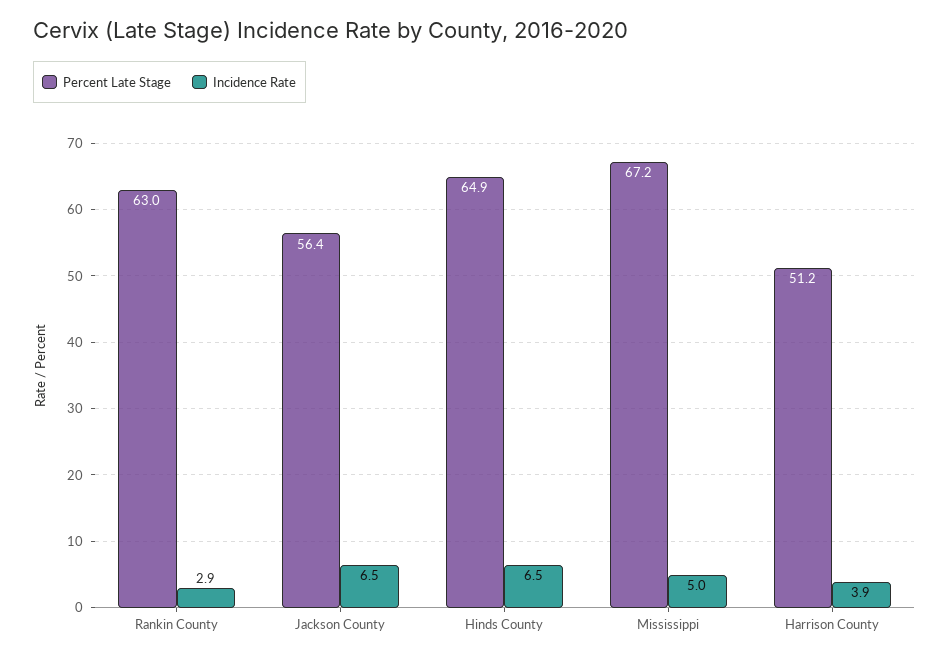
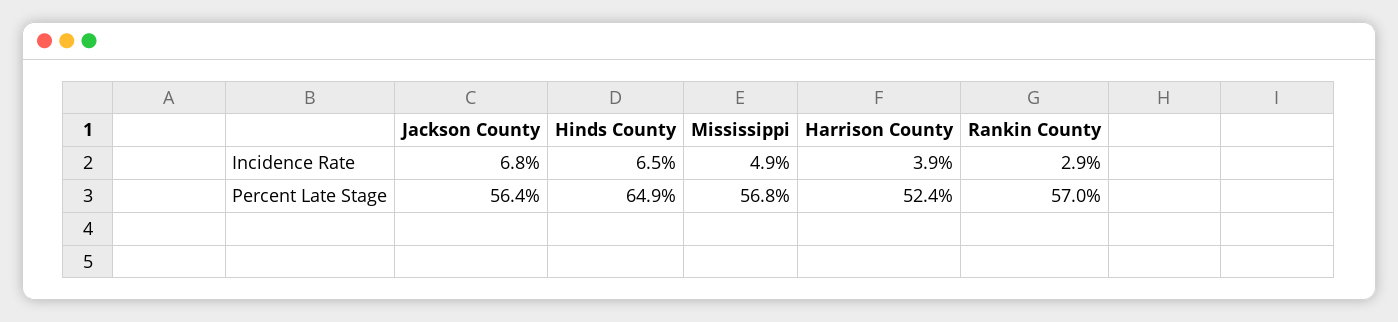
Percent Late Stage, Rankin County: 63 -> 57
Incidence Rate, Jackson County: 6.5 -> 6.8
Percent Late Stage, Mississippi: 67.2 -> 56.8
Incidence Rate, Mississippi: 5 -> 4.9
Percent Late Stage, Harrison County: 51.2 -> 52.4

